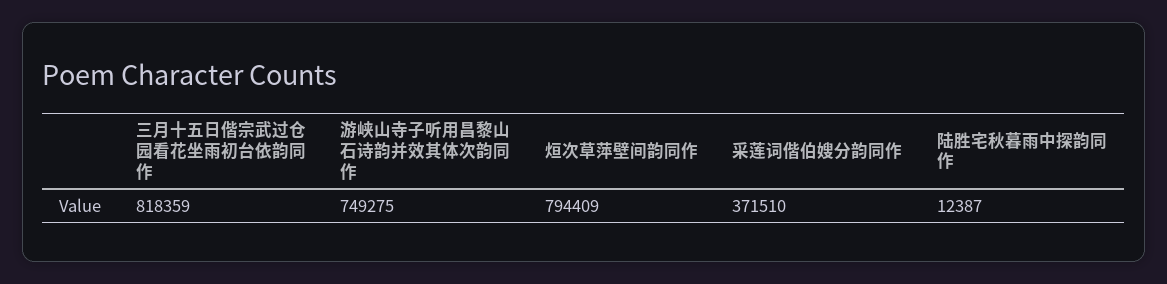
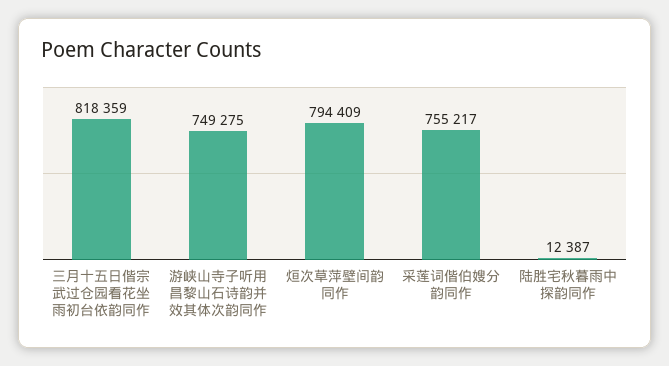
采莲词偕伯嫂分韵同作: 371510 -> 755217

